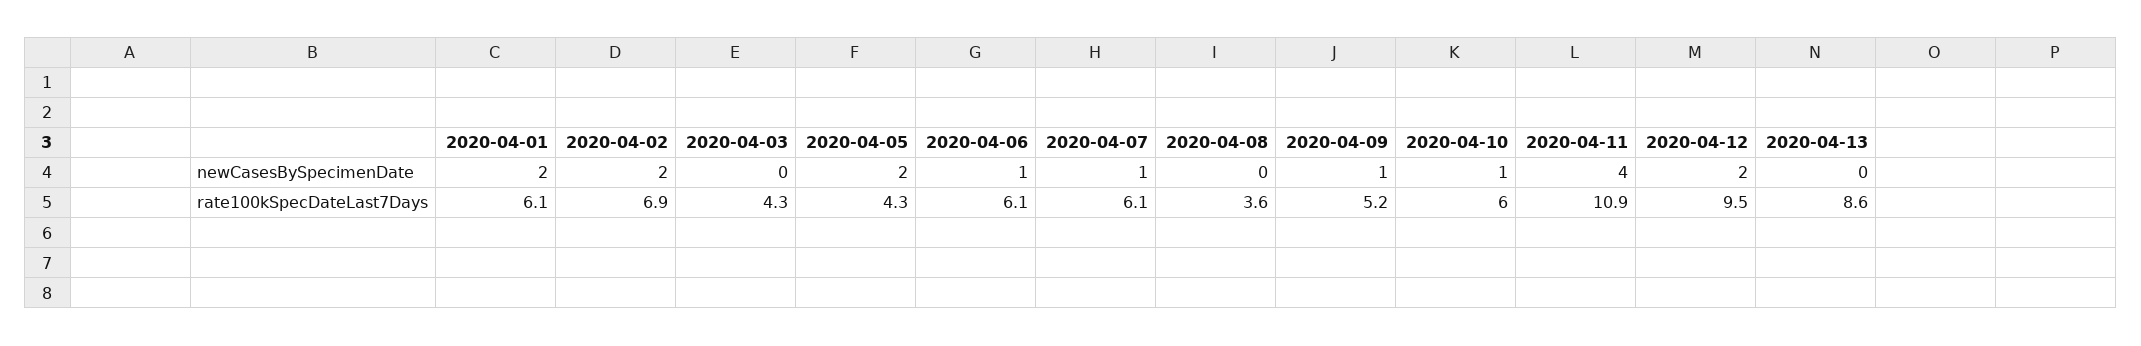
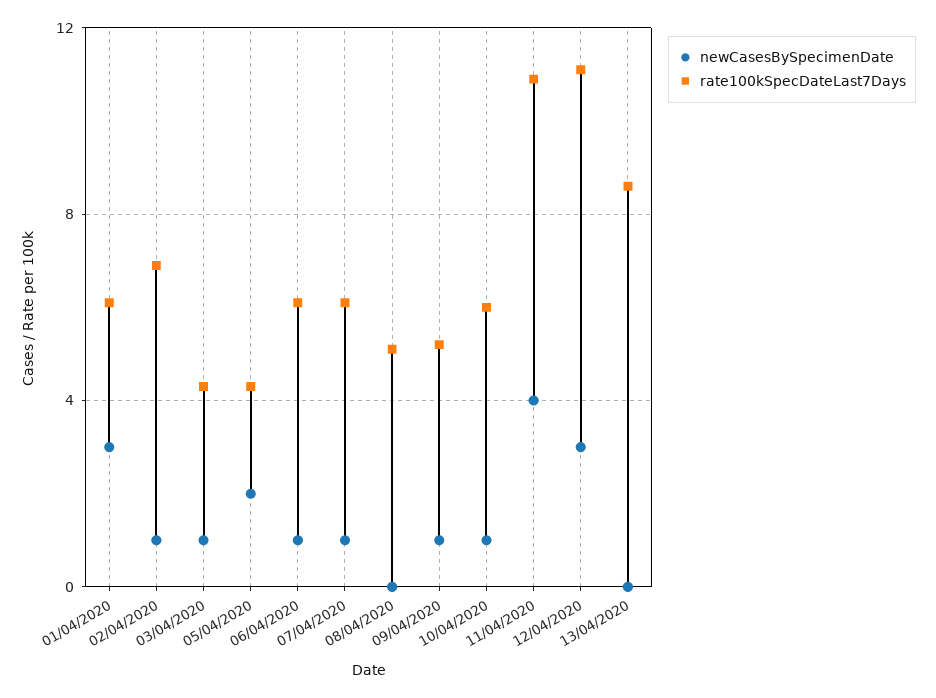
newCasesBySpecimenDate, 2020-04-01: 2 -> 3
newCasesBySpecimenDate, 2020-04-02: 2 -> 1
newCasesBySpecimenDate, 2020-04-03: 0 -> 1
newCasesBySpecimenDate, 2020-04-12: 2 -> 3
rate100kSpecDateLast7Days, 2020-04-08: 3.6 -> 5
rate100kSpecDateLast7Days, 2020-04-12: 9.5 -> 11

